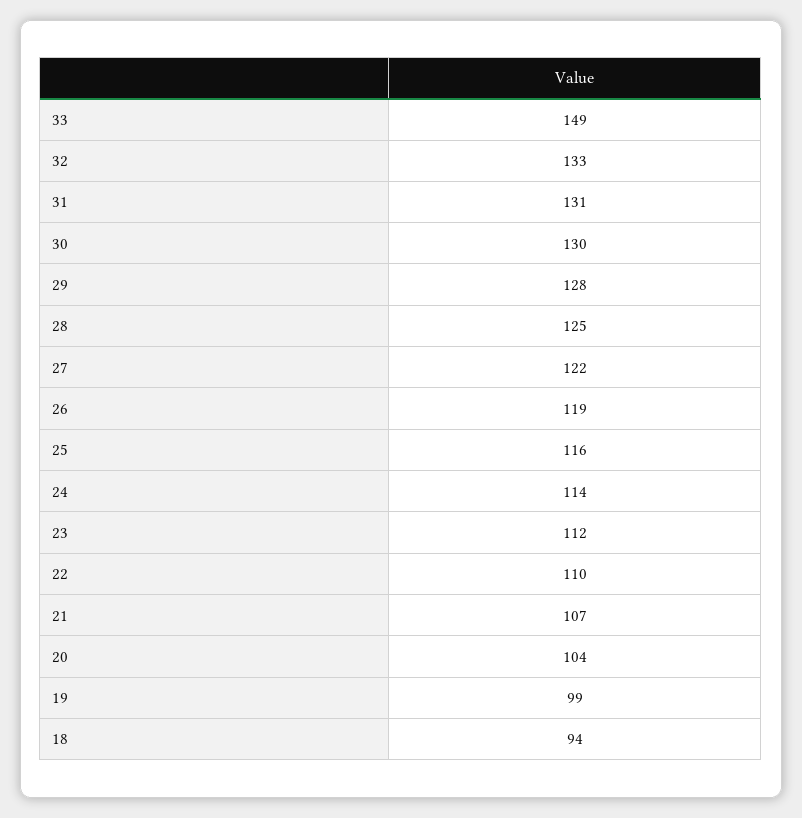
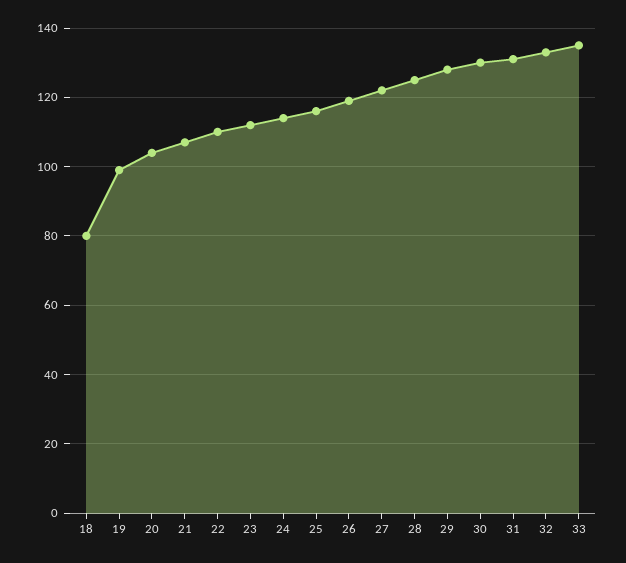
33: 149 -> 135
18: 94 -> 80

